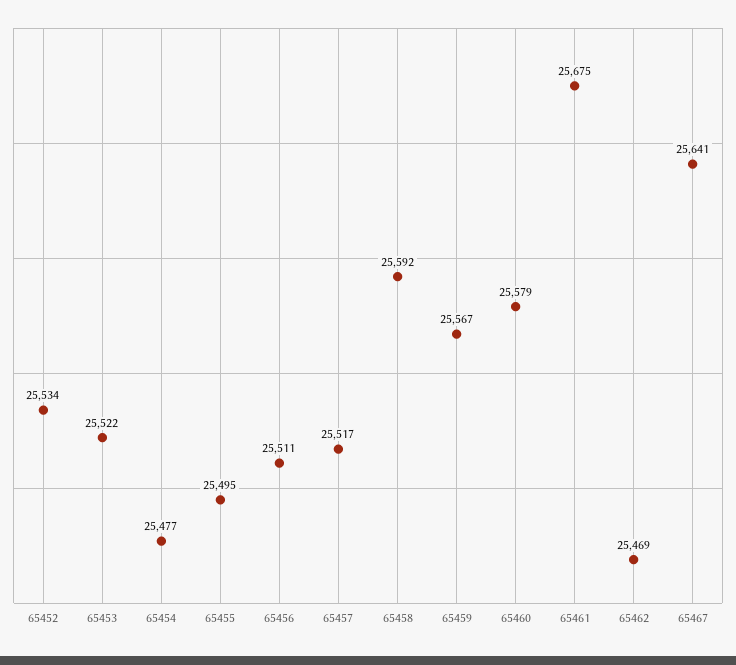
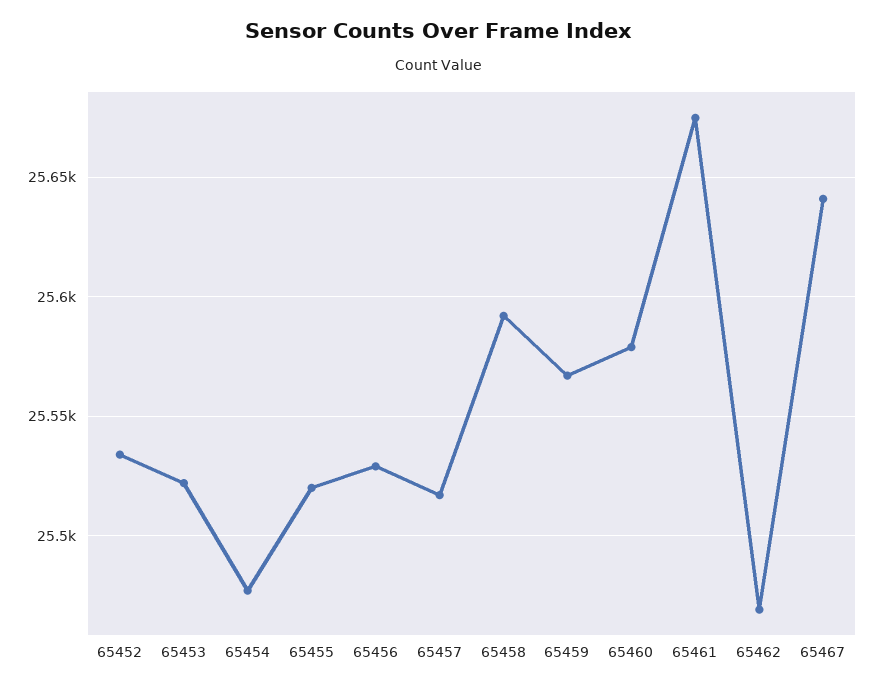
65455: 25495 -> 25520
65456: 25511 -> 25530

